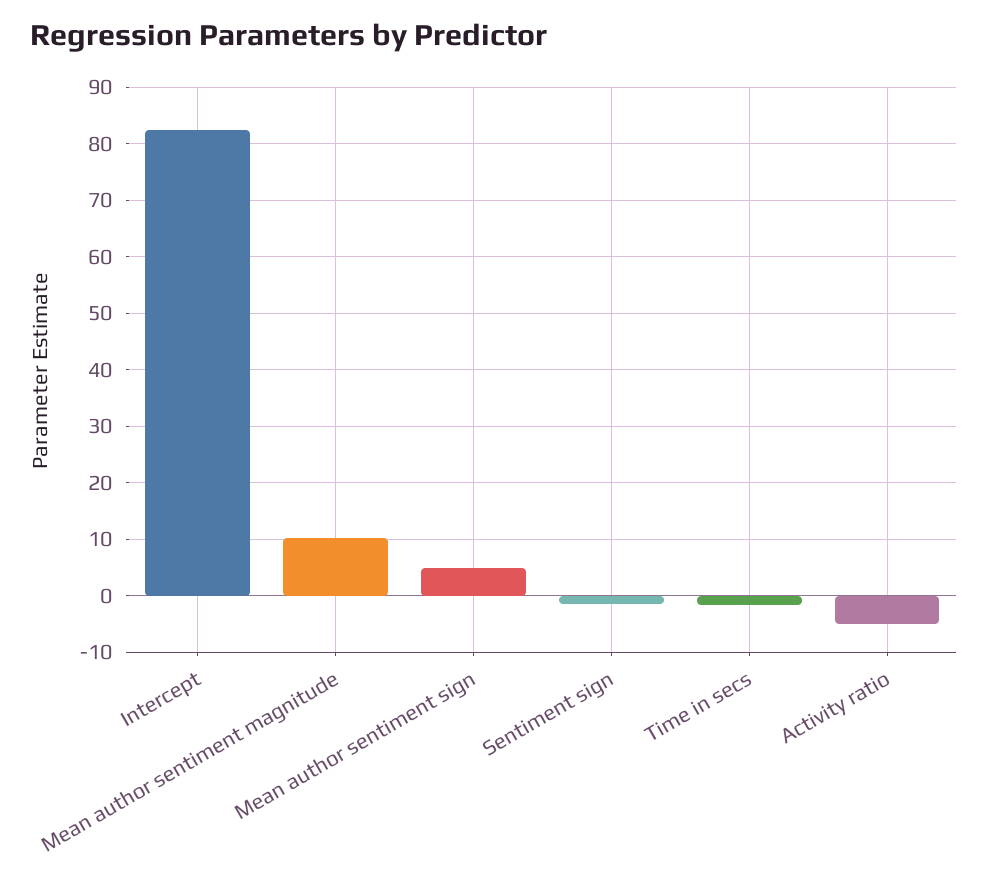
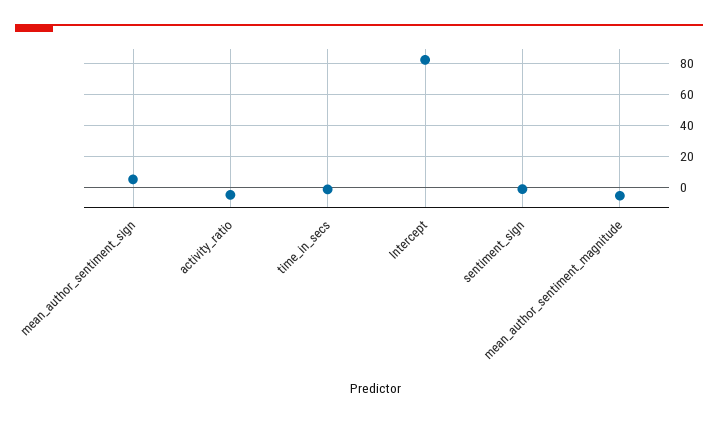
Mean author sentiment magnitude: 10 -> -5

